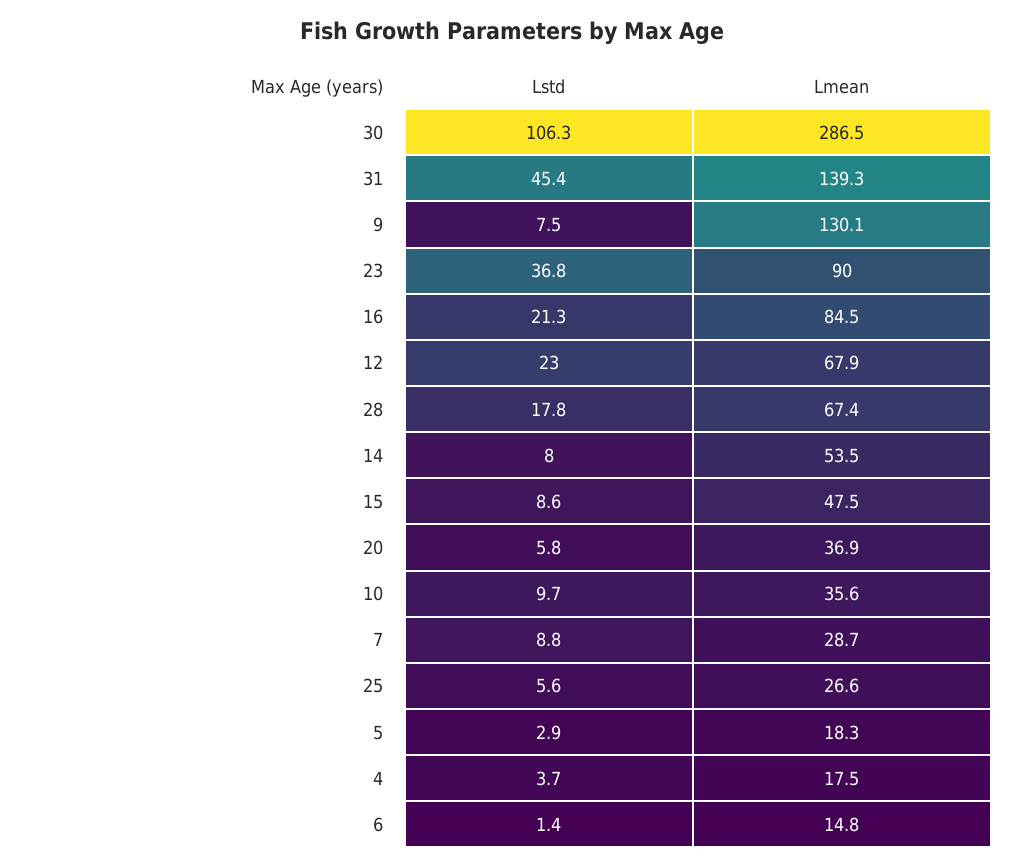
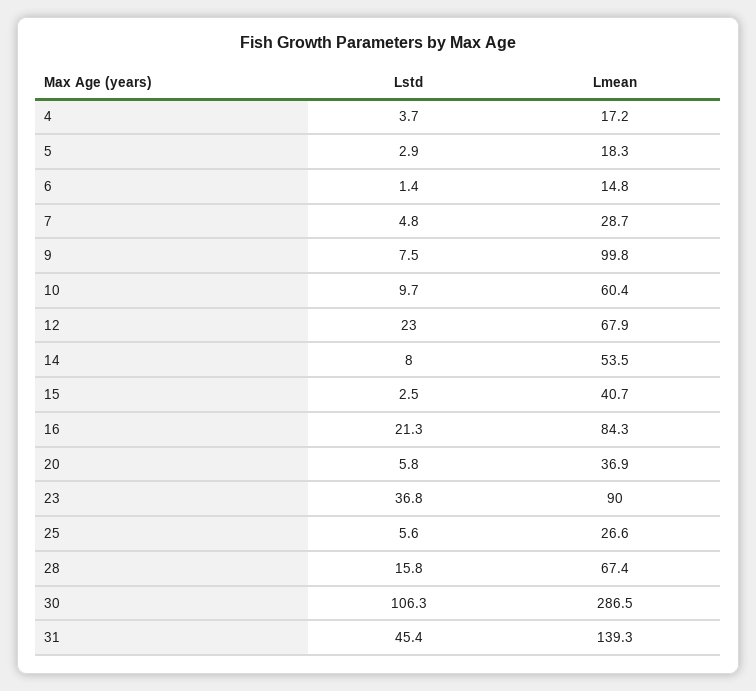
Lmean, 9: 130.1 -> 99.8
Lmean, 16: 84.5 -> 84.3
Lstd, 28: 17.8 -> 15.8
Lstd, 15: 8.6 -> 2.5
Lmean, 15: 47.5 -> 40.7
Lmean, 10: 35.6 -> 60.4
Lstd, 7: 8.8 -> 4.8
Lmean, 4: 17.5 -> 17.2

